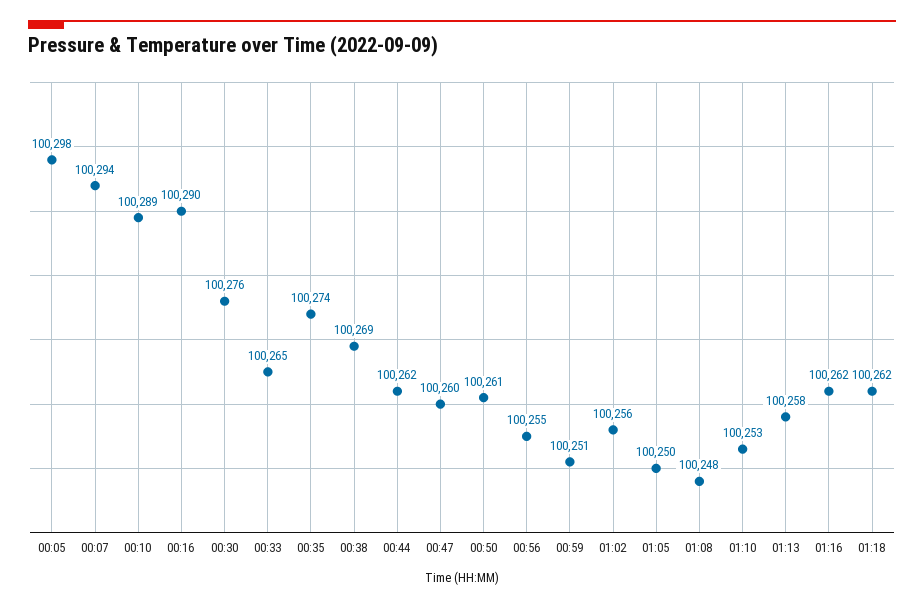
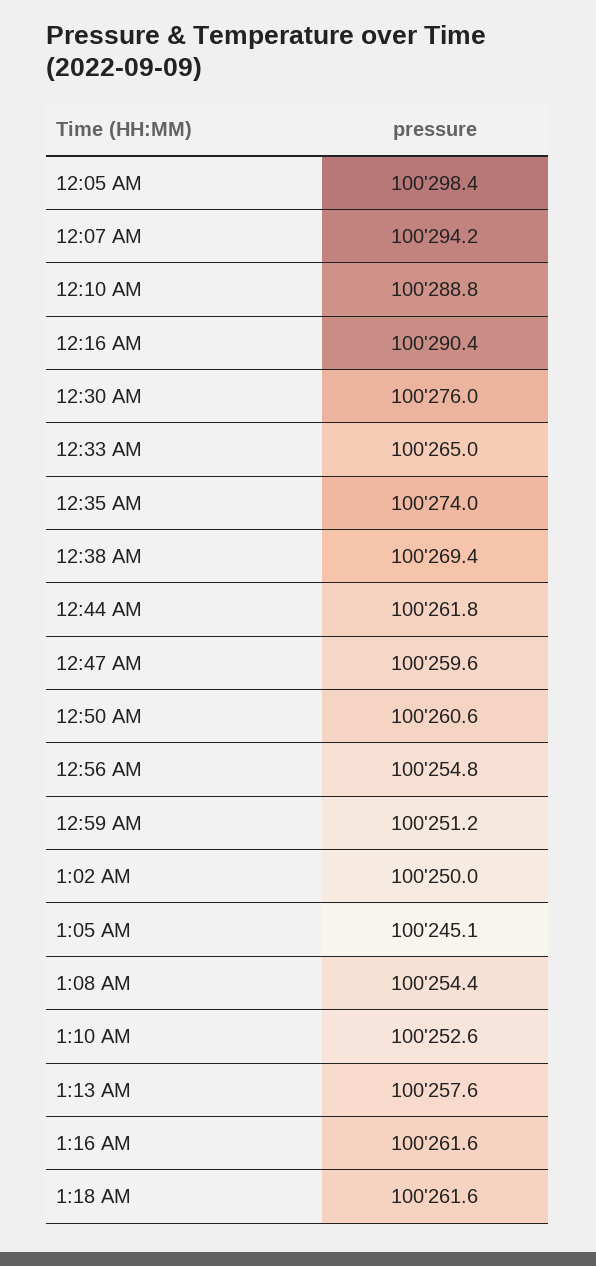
01:02: 100256 -> 100250
01:05: 100250 -> 100245.1
01:08: 100248 -> 100254.4

